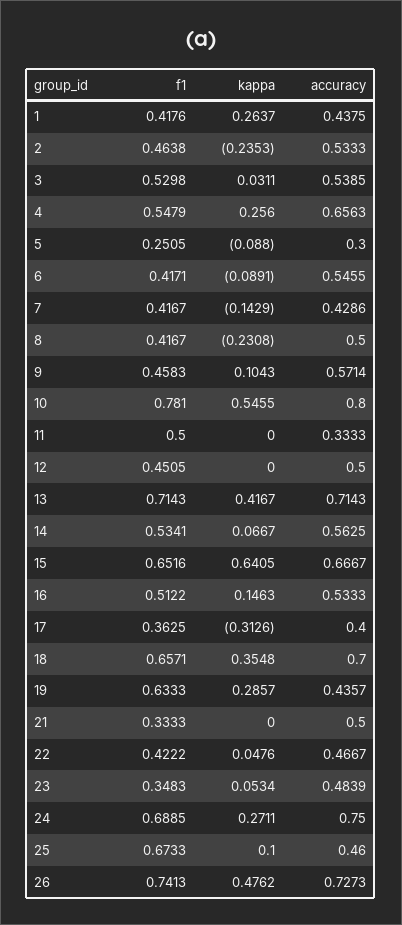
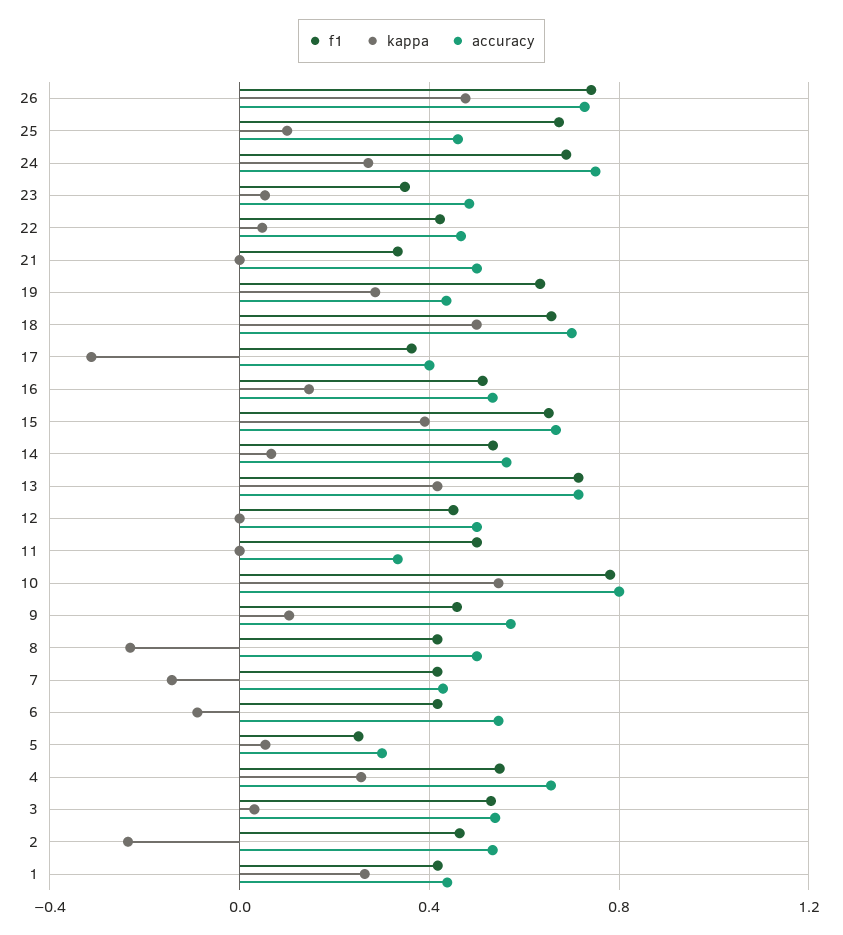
kappa, 5: -0.088 -> 0.05
kappa, 15: 0.6405 -> 0.4
kappa, 18: 0.3548 -> 0.5

